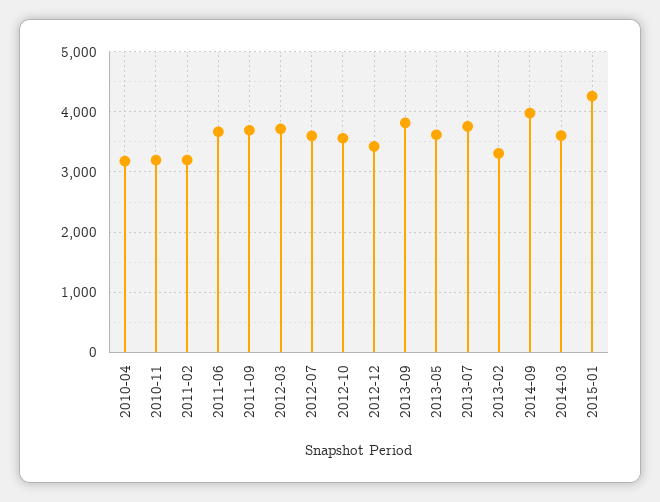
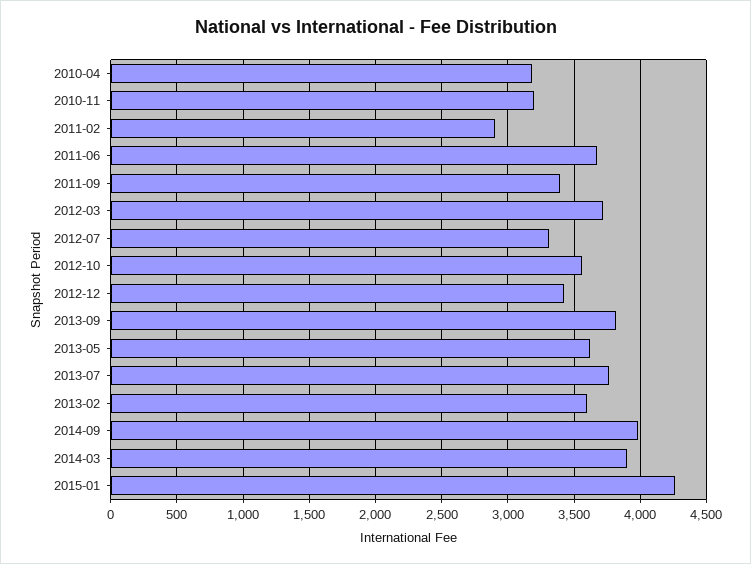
2011-02: 3200 -> 2900
2011-09: 3700 -> 3400
2012-07: 3600 -> 3300
2013-02: 3300 -> 3600
2014-03: 3600 -> 3900

